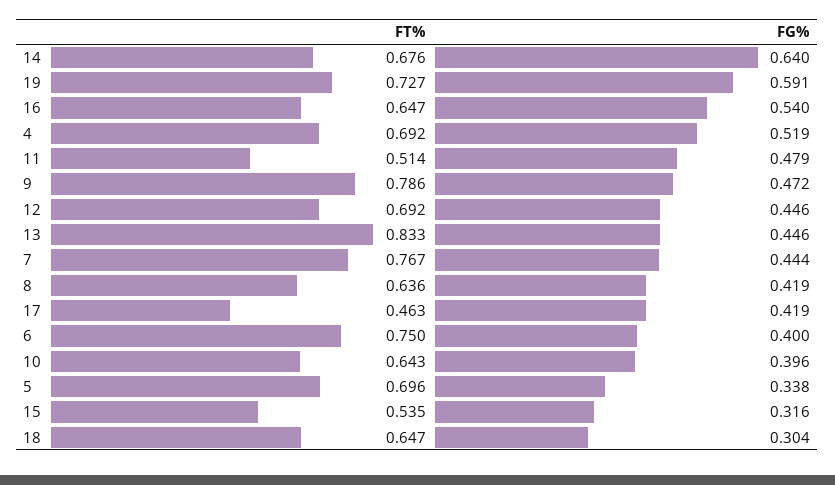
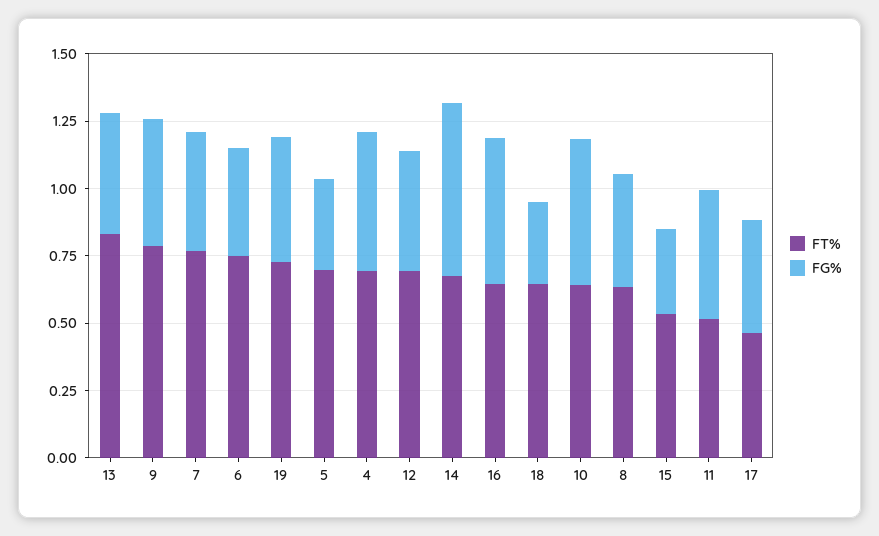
FG%, 19: 0.591 -> 0.45
FG%, 10: 0.396 -> 0.55

